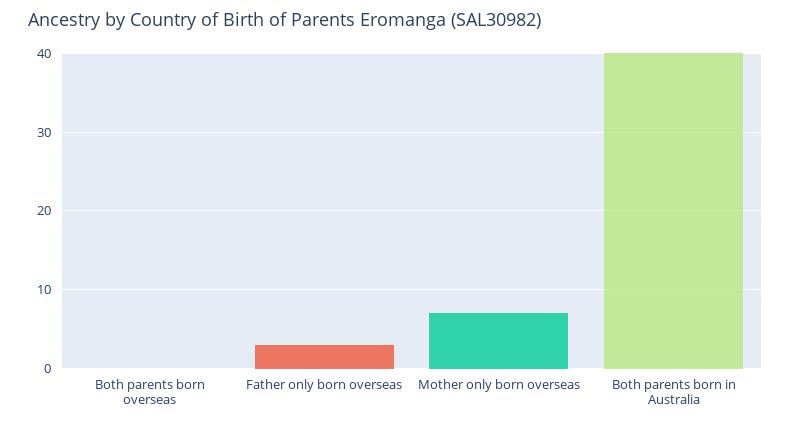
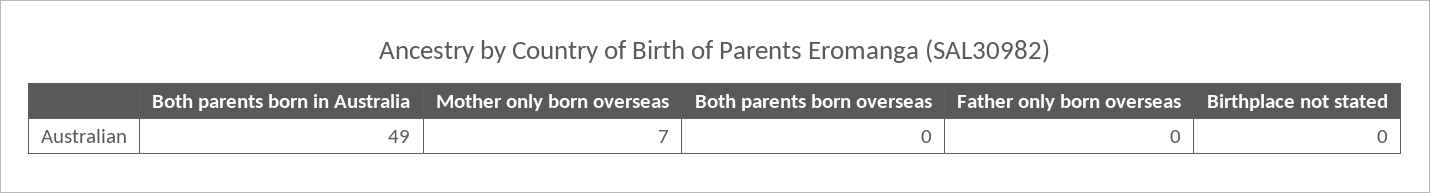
Father only born overseas: 3 -> 0
Both parents born in Australia: 40 -> 49
Birthplace not stated: none -> 0

